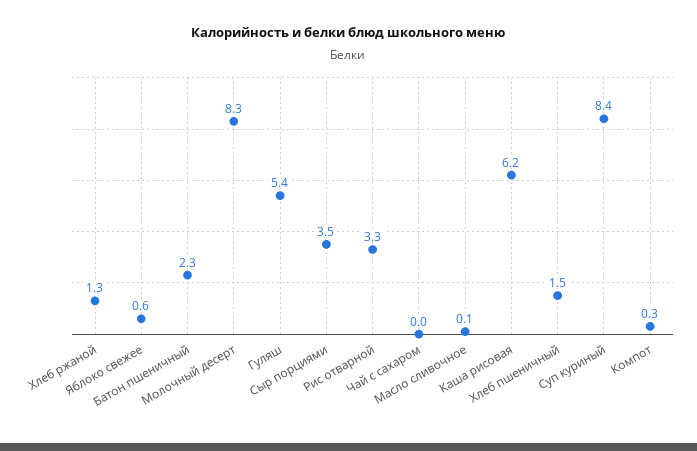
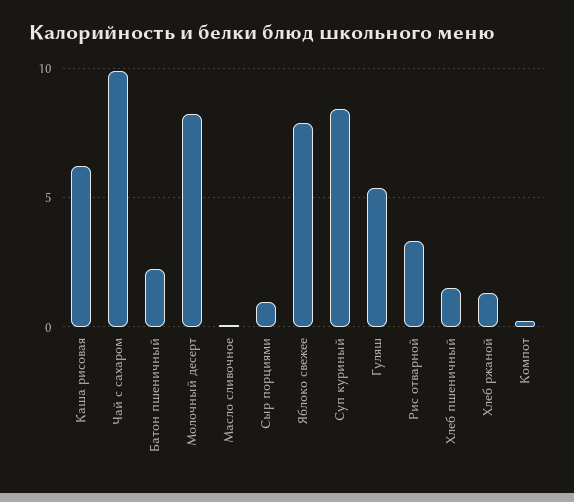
Яблоко свежее: 0.6 -> 8
Сыр порциями: 3.5 -> 1
Чай с сахаром: 0 -> 10

